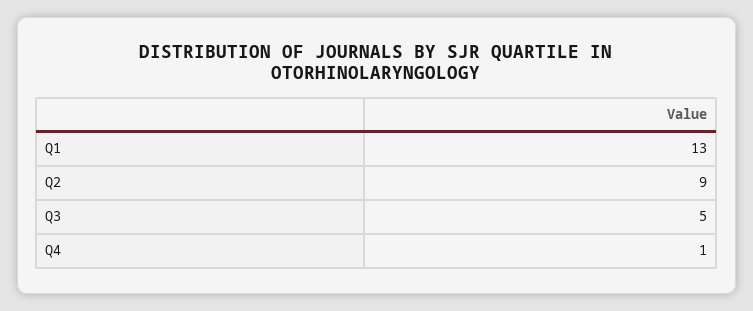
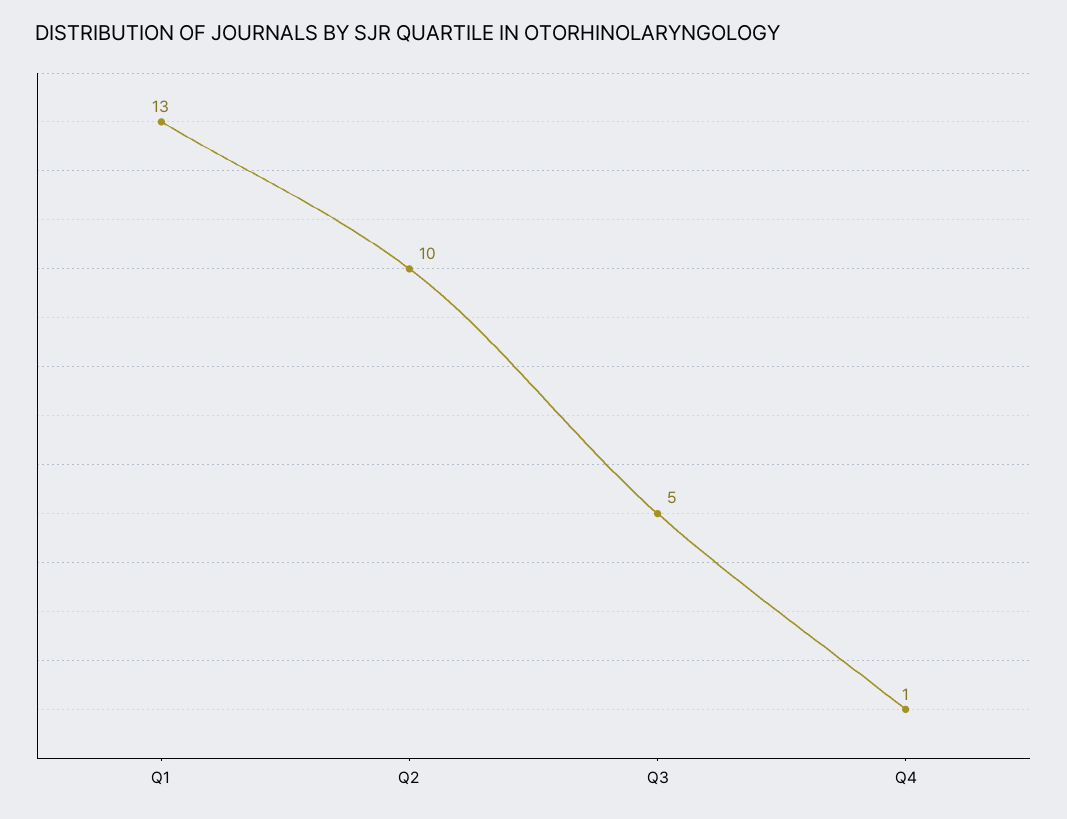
Q2: 9 -> 10

